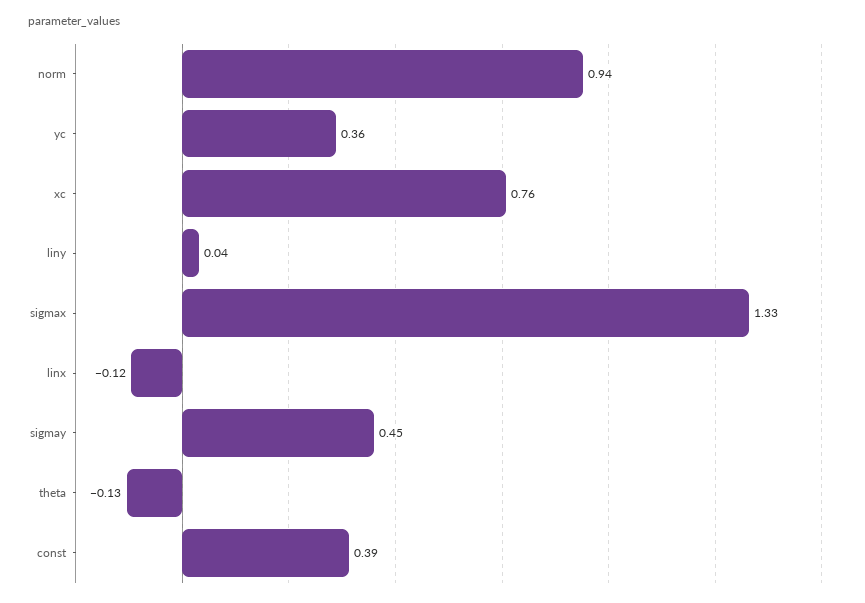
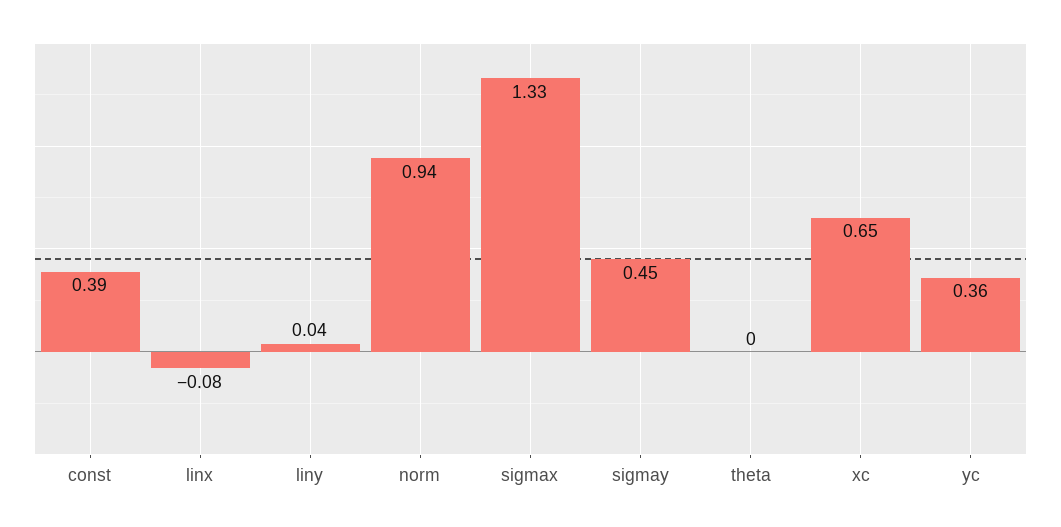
xc: 0.76 -> 0.65
linx: -0.12 -> -0.08
theta: -0.13 -> 0

